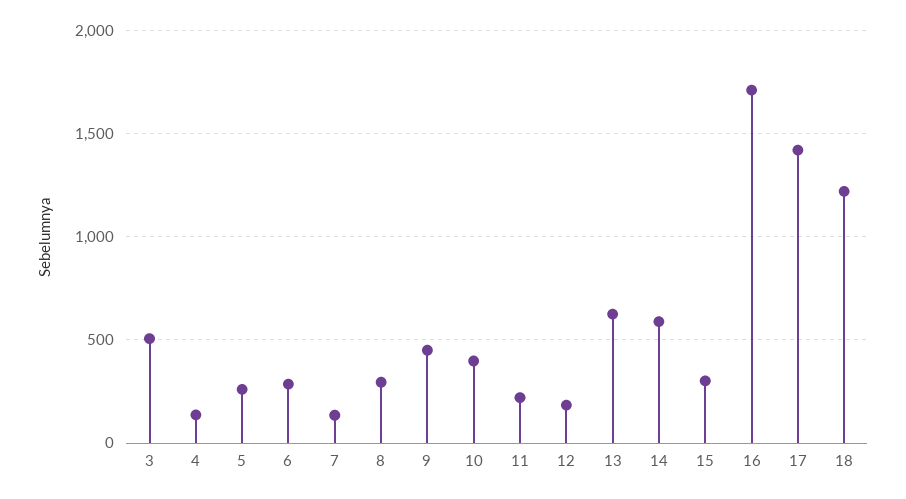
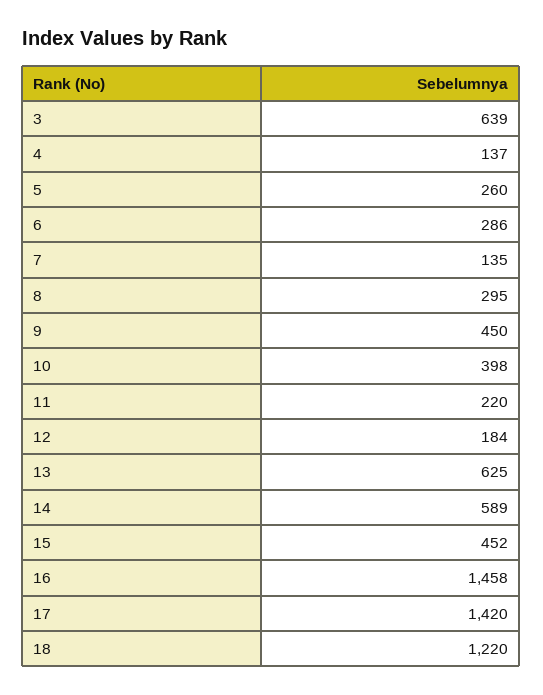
3: 500 -> 639
15: 300 -> 452
16: 1700 -> 1458

